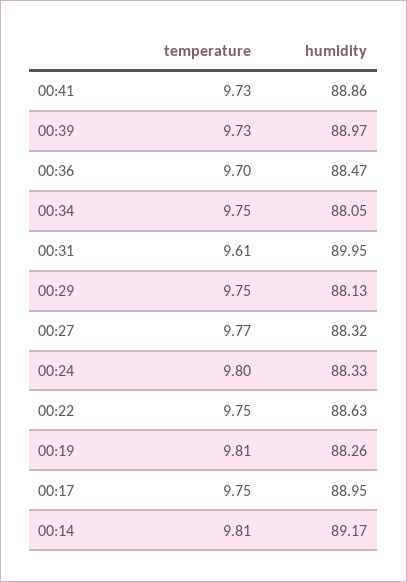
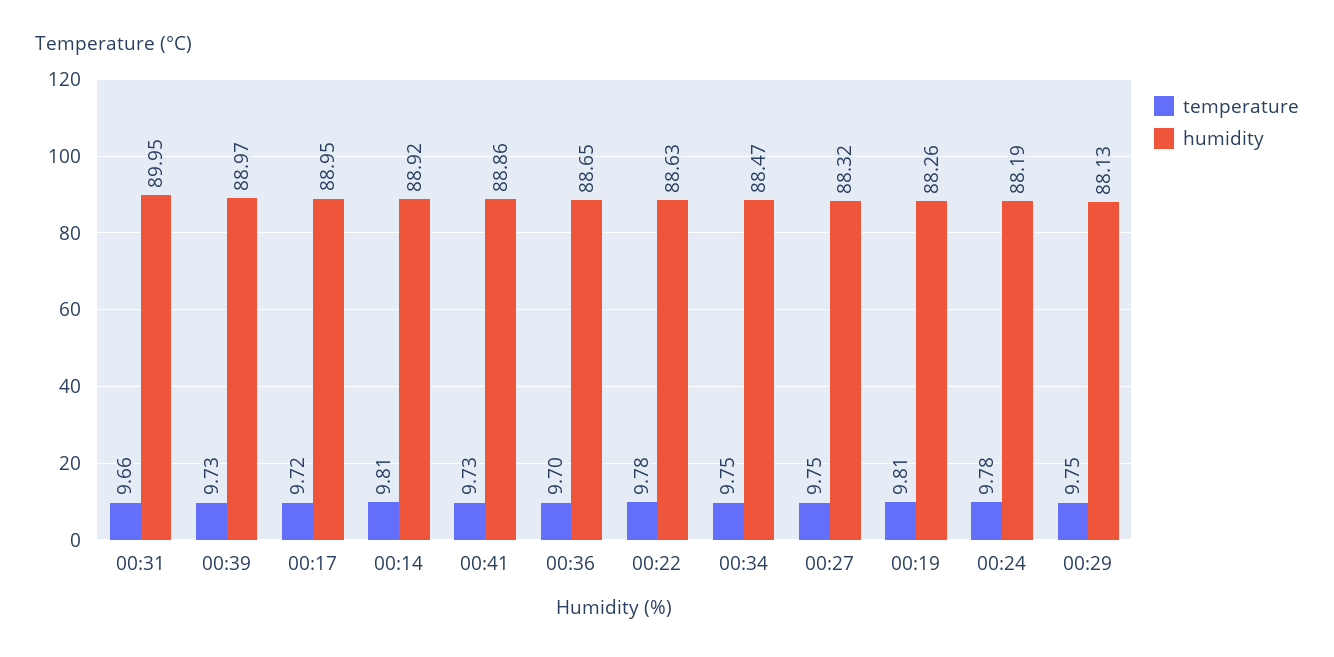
humidity, 00:36: 88.47 -> 88.65
humidity, 00:34: 88.05 -> 88.47
temperature, 00:31: 9.61 -> 9.66
temperature, 00:27: 9.77 -> 9.75
temperature, 00:24: 9.8 -> 9.78
humidity, 00:24: 88.33 -> 88.19
temperature, 00:22: 9.75 -> 9.78
temperature, 00:17: 9.75 -> 9.72
humidity, 00:14: 89.17 -> 88.92

